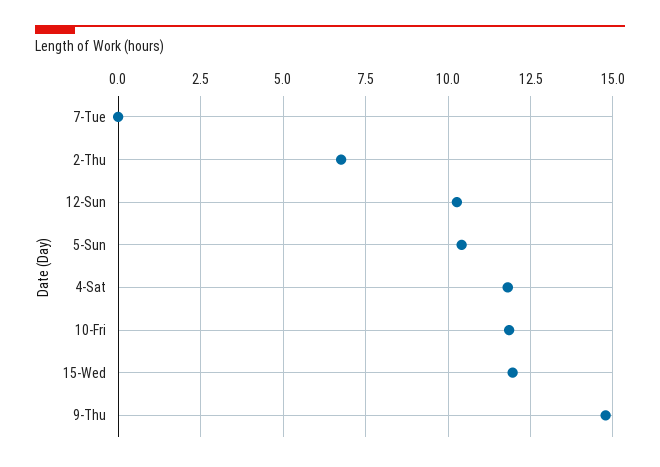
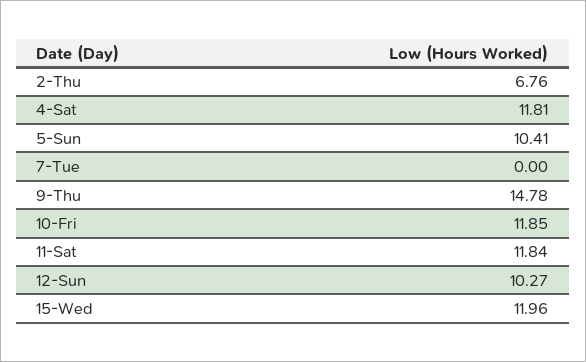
11-Sat: none -> 11.84

